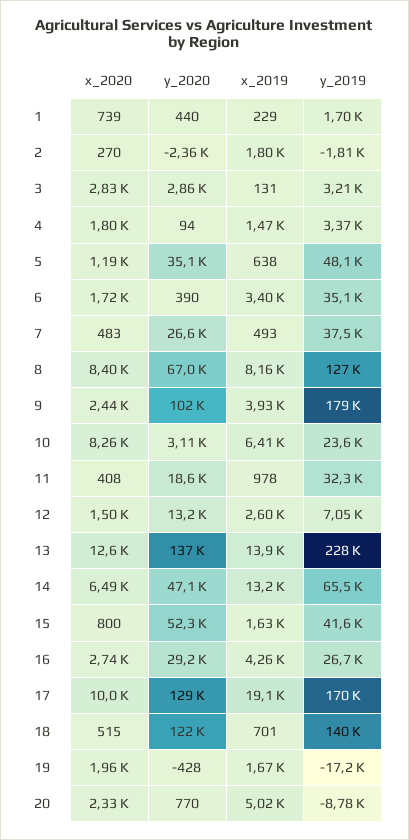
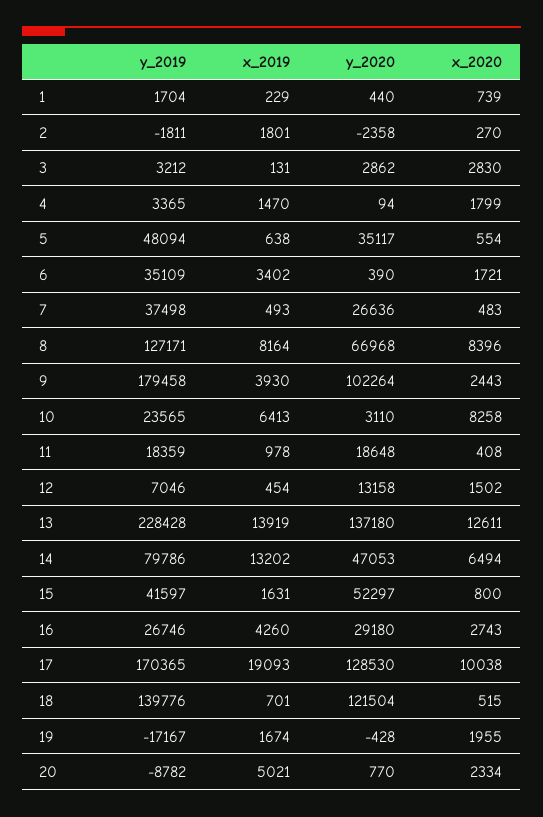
x_2020, 5: 1190 -> 554
y_2019, 11: 32300 -> 18359
x_2019, 12: 2600 -> 454
y_2019, 14: 65500 -> 79786

